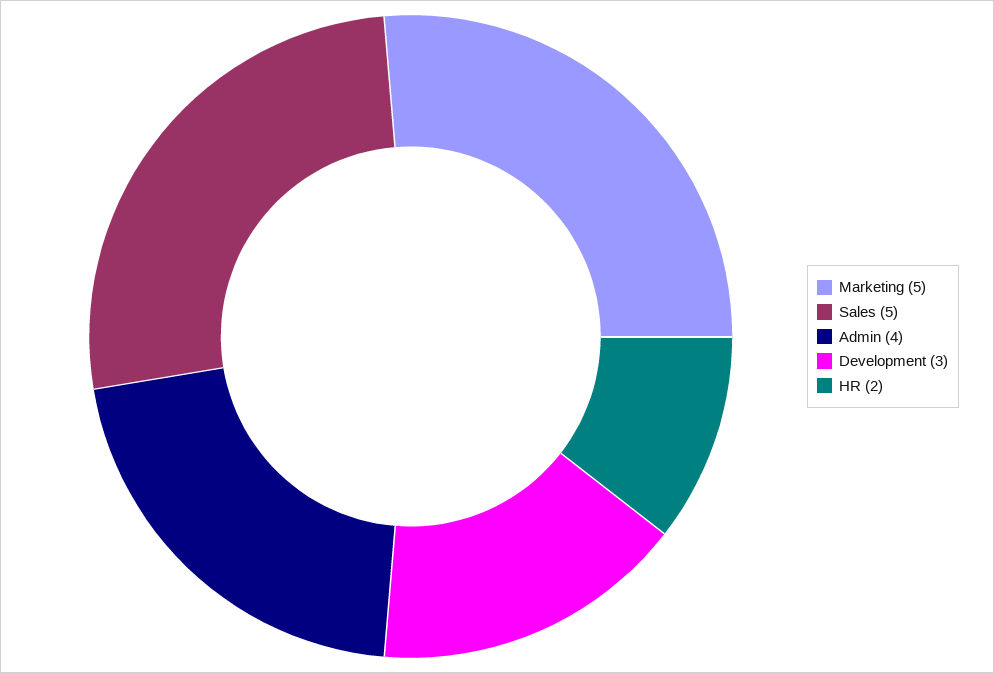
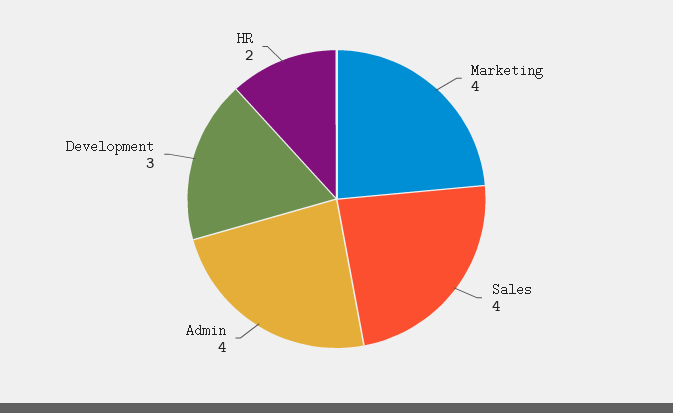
Marketing: 5 -> 4
Sales: 5 -> 4

